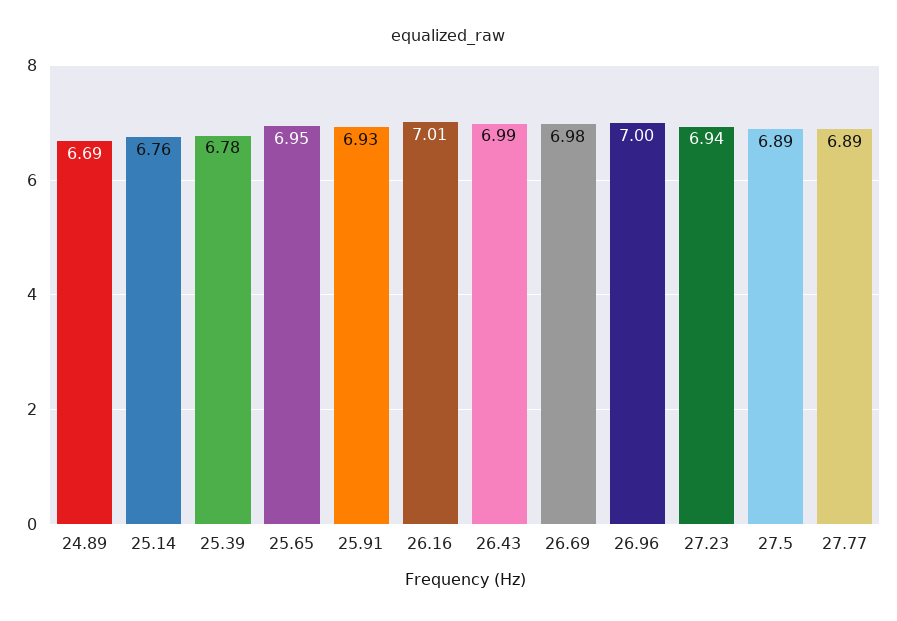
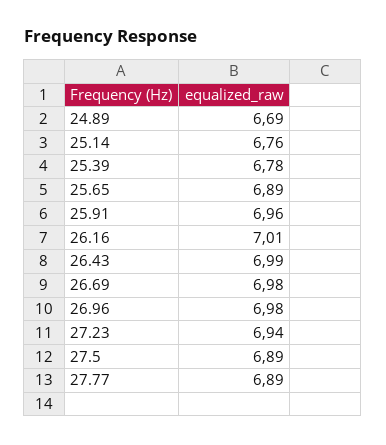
25.65: 6.95 -> 6.89
25.91: 6.93 -> 6.96
26.96: 7 -> 6.98

